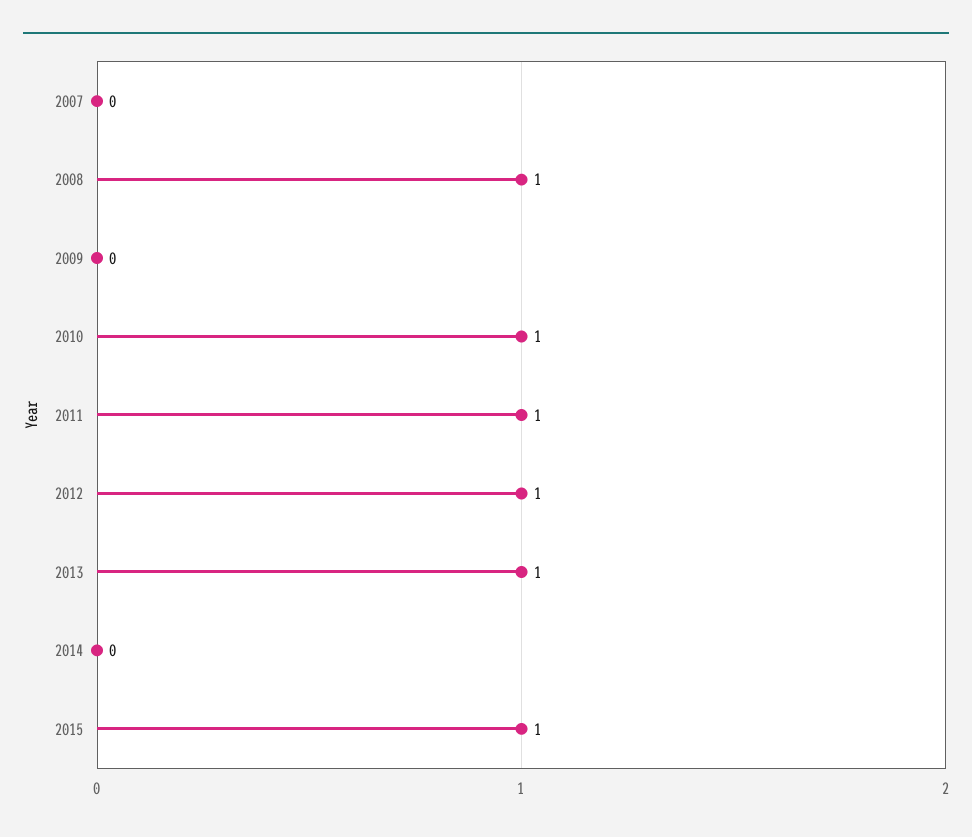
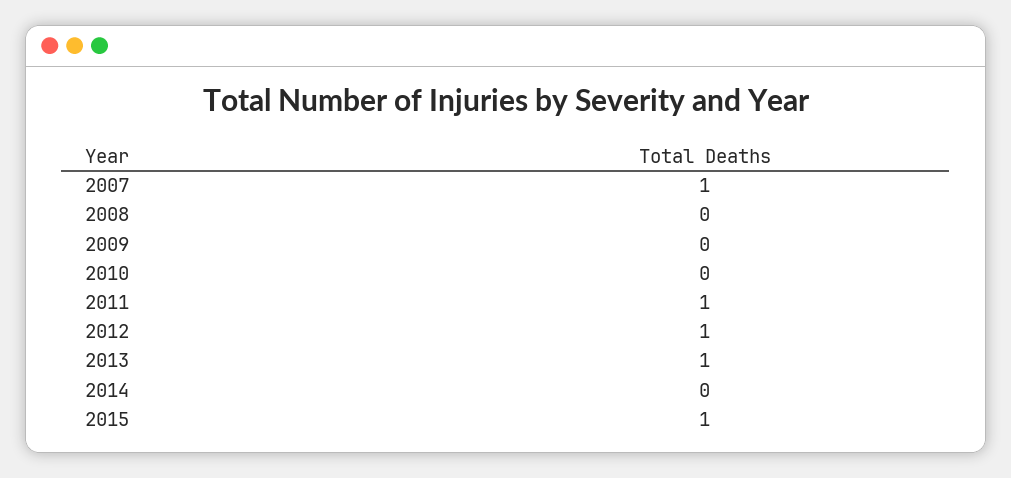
2007: 0 -> 1
2008: 1 -> 0
2010: 1 -> 0

